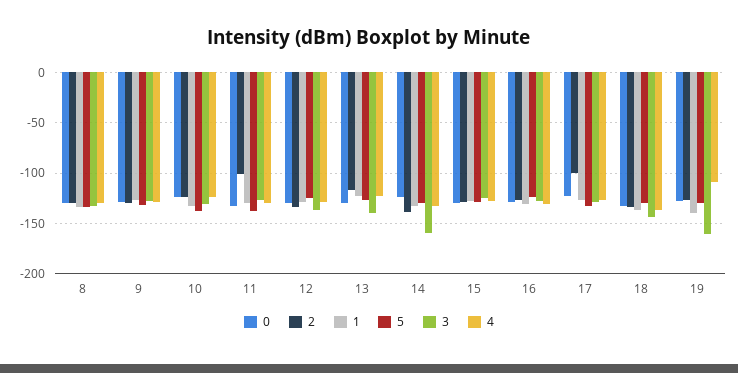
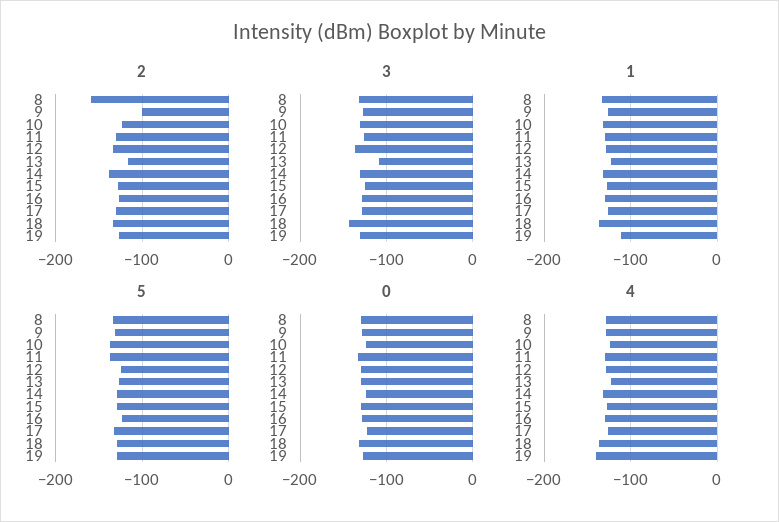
2, 8: -130 -> -160
2, 9: -130 -> -100
2, 11: -100 -> -130
3, 13: -140 -> -110
3, 14: -160 -> -130
2, 17: -100 -> -130
1, 19: -140 -> -110
3, 19: -160 -> -130
4, 19: -110 -> -140

